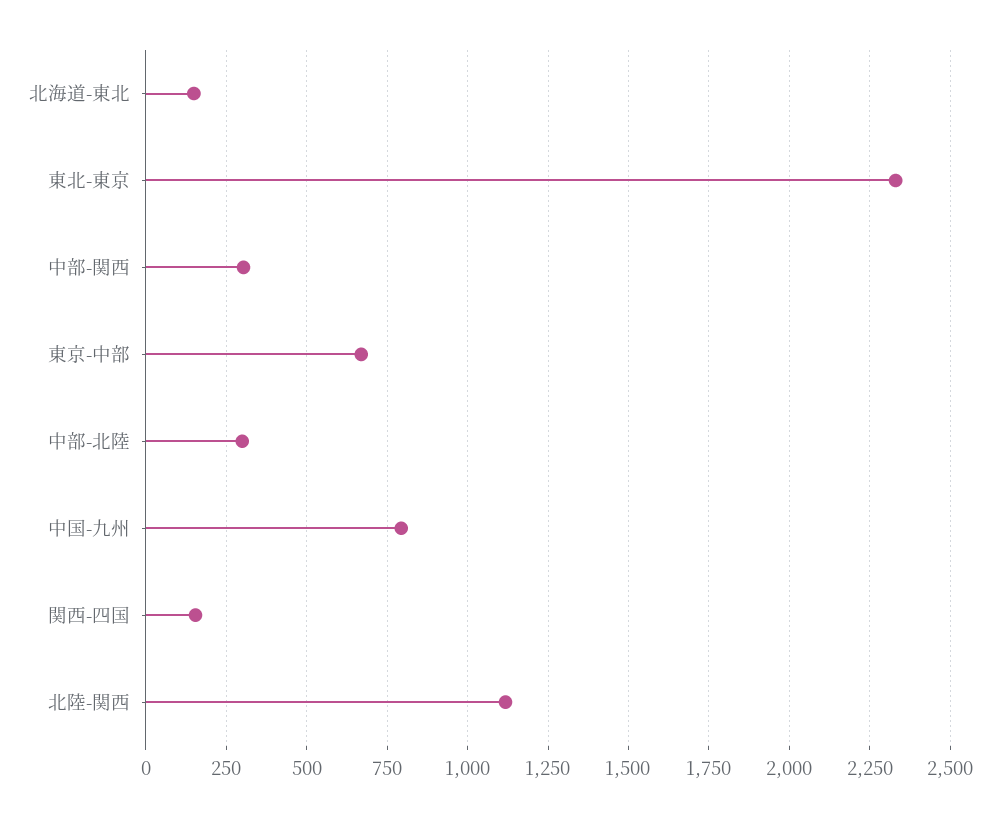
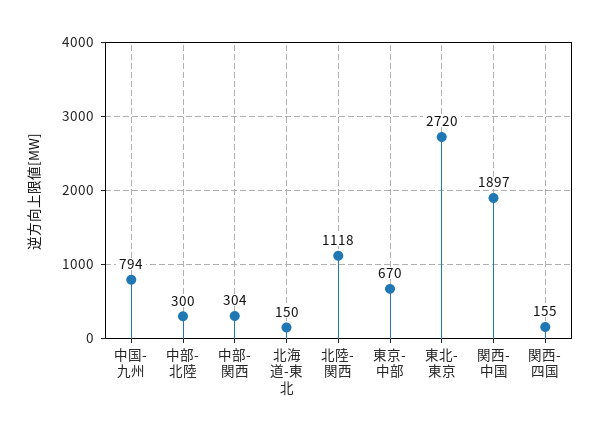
東北-東京: 2325 -> 2720
関西-中国: none -> 1897

